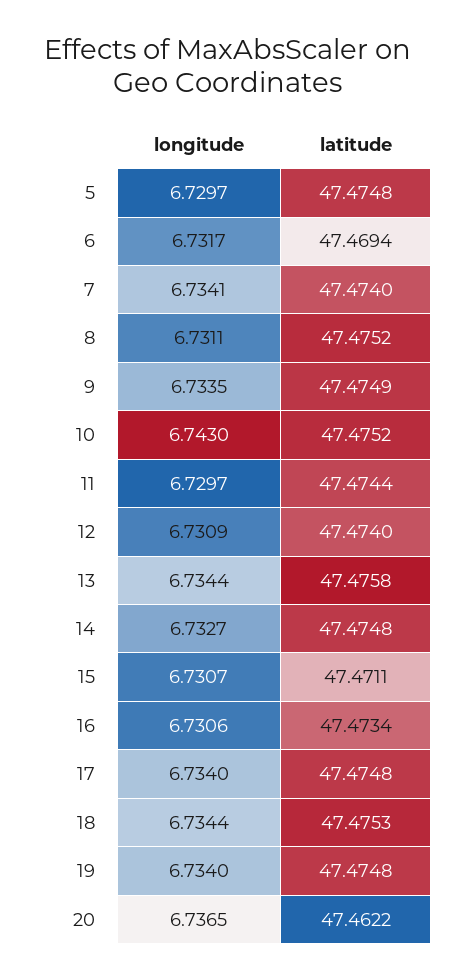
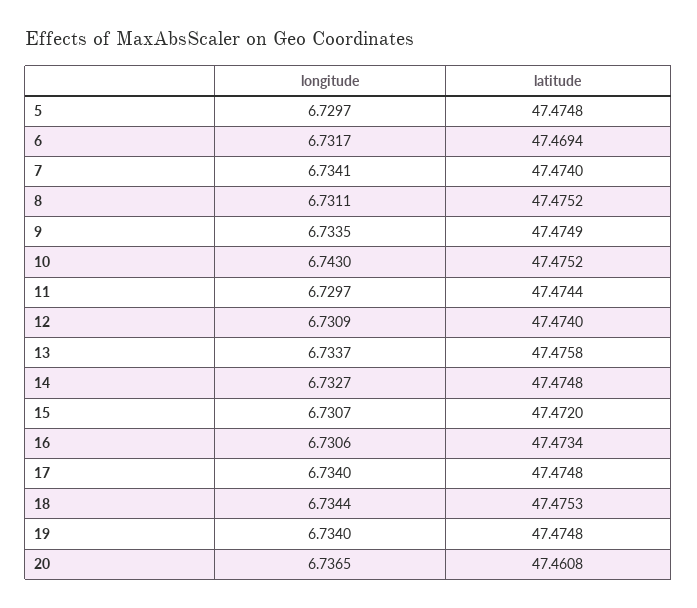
longitude, 13: 6.7344 -> 6.7337
latitude, 15: 47.4711 -> 47.472
latitude, 20: 47.4622 -> 47.4608

